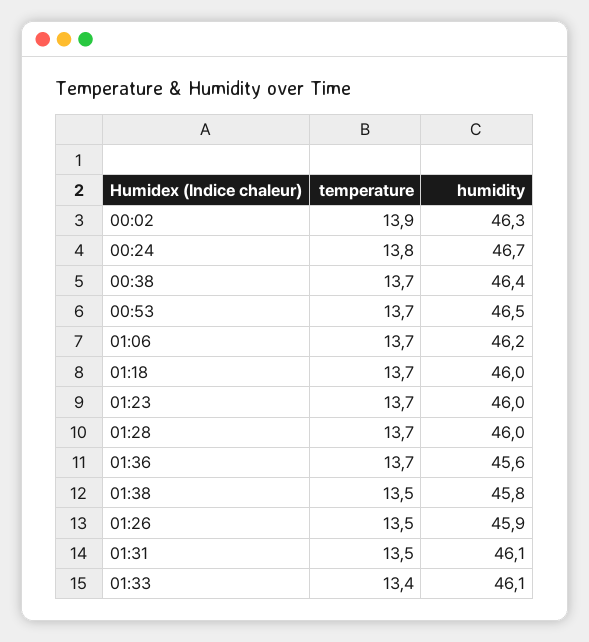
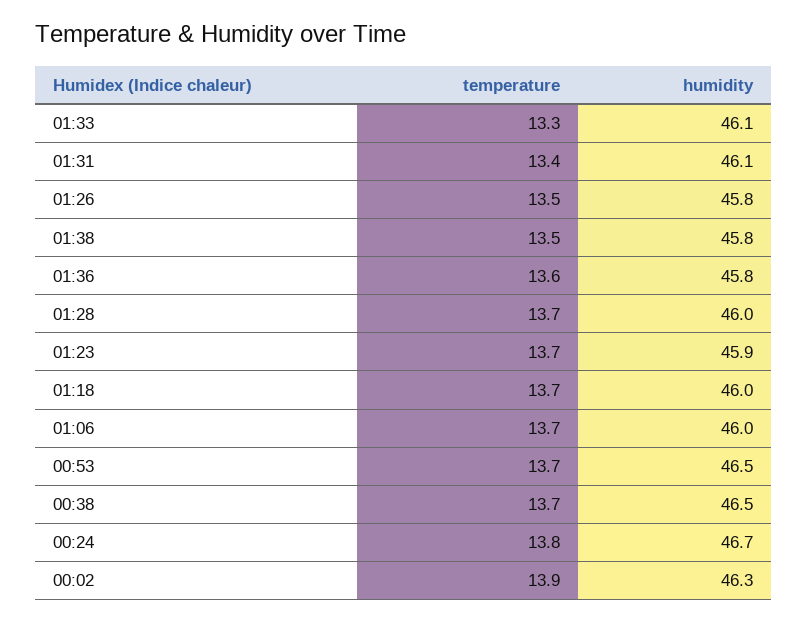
humidity, 00:38: 46.4 -> 46.5
humidity, 01:06: 46.2 -> 46
humidity, 01:23: 46 -> 45.9
temperature, 01:36: 13.7 -> 13.6
humidity, 01:36: 45.6 -> 45.8
humidity, 01:26: 45.9 -> 45.8
temperature, 01:31: 13.5 -> 13.4
temperature, 01:33: 13.4 -> 13.3

